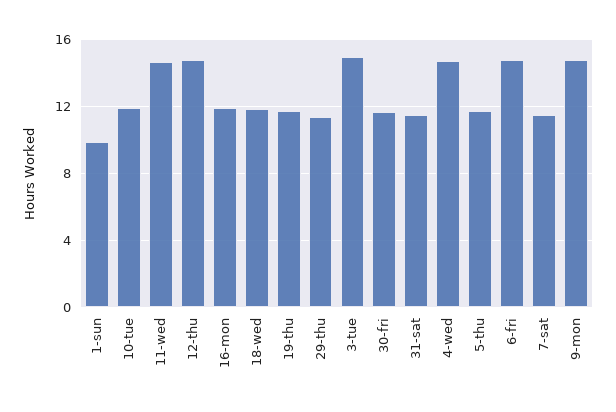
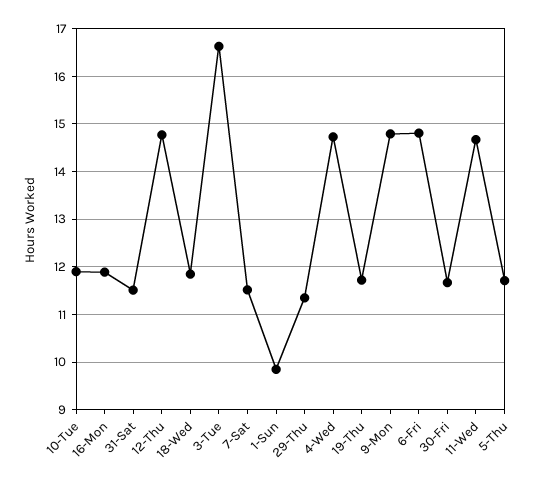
3-tue: 15 -> 16.6

